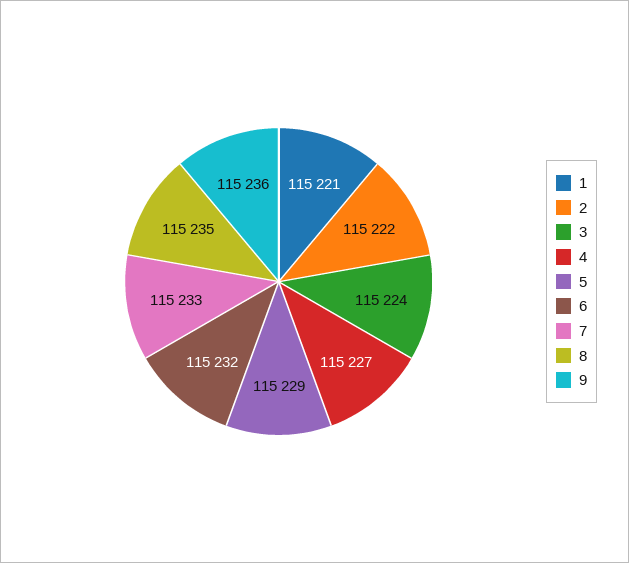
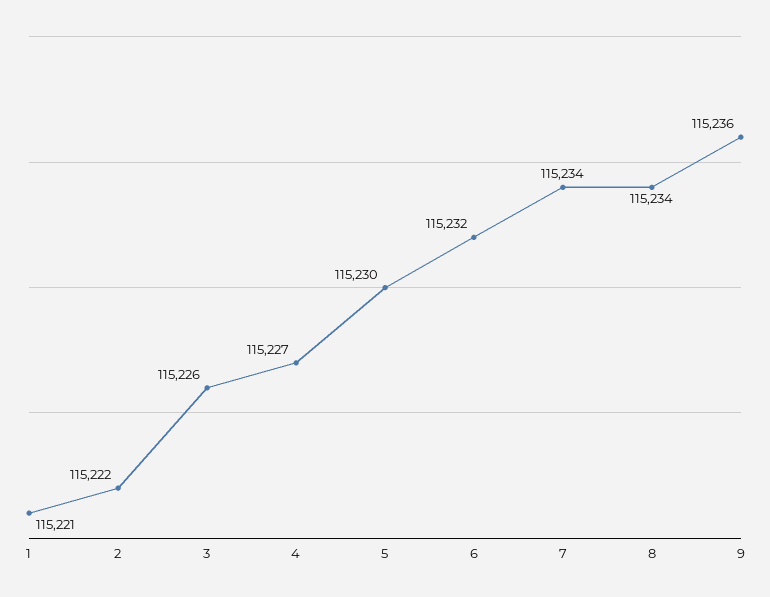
3: 115224 -> 115226
5: 115229 -> 115230
7: 115233 -> 115234
8: 115235 -> 115234

